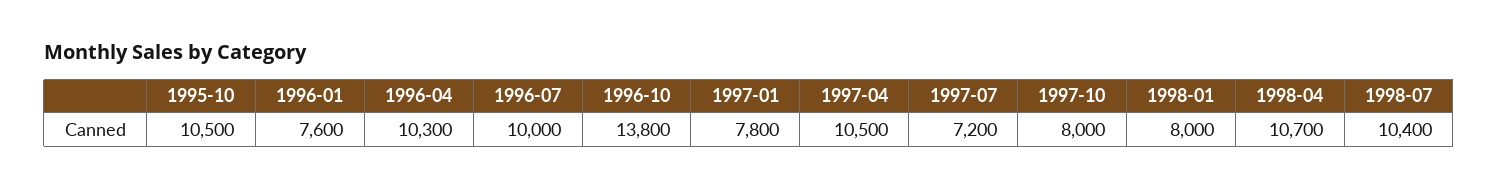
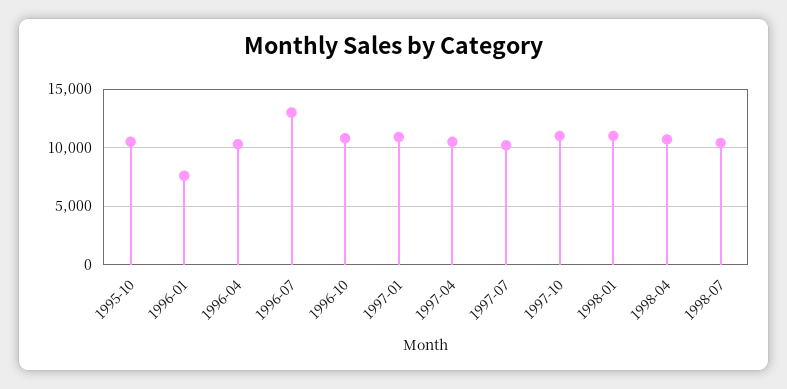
1996-07: 10000 -> 13000
1996-10: 13800 -> 11000
1997-01: 7800 -> 11000
1997-07: 7200 -> 10000
1997-10: 8000 -> 11000
1998-01: 8000 -> 11000

